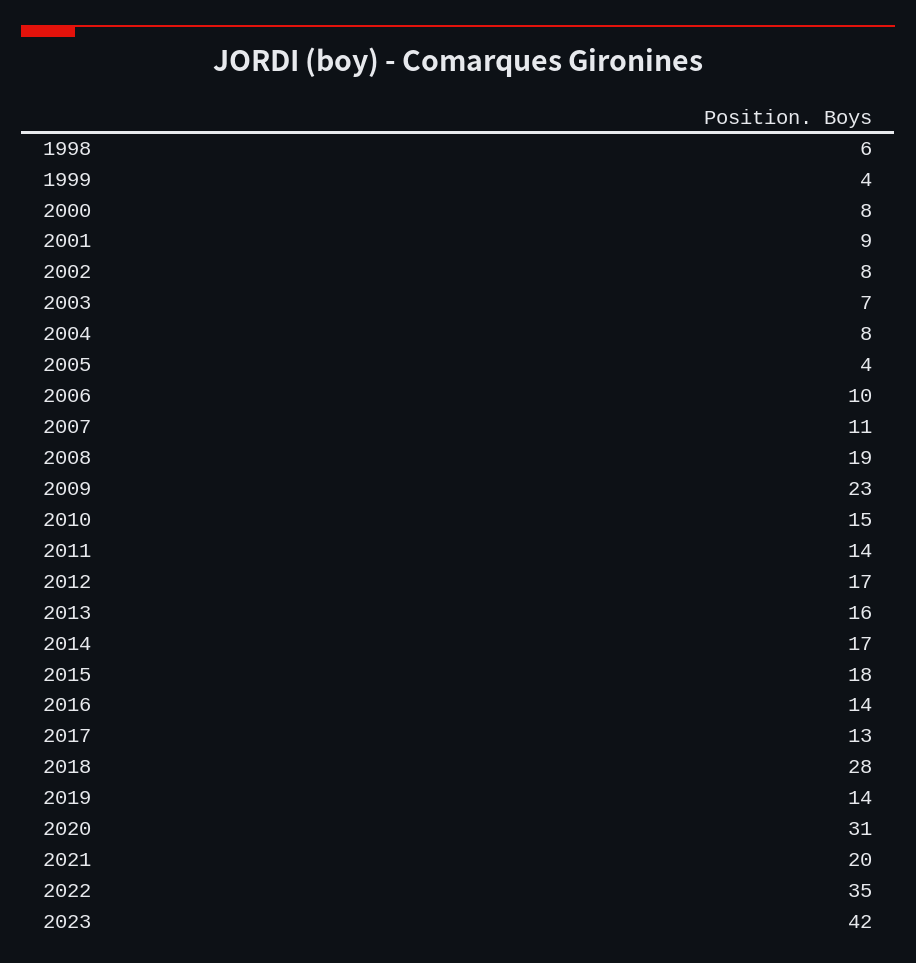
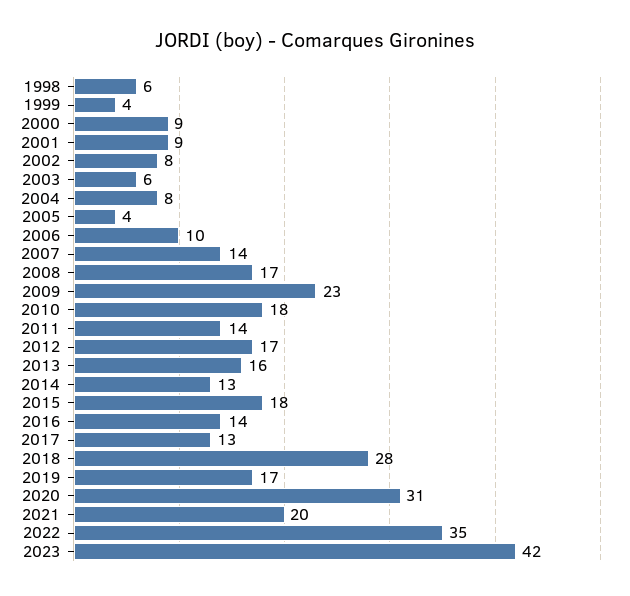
2000: 8 -> 9
2003: 7 -> 6
2007: 11 -> 14
2008: 19 -> 17
2010: 15 -> 18
2014: 17 -> 13
2019: 14 -> 17

